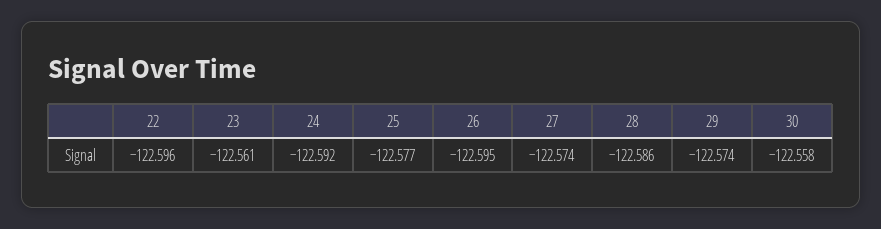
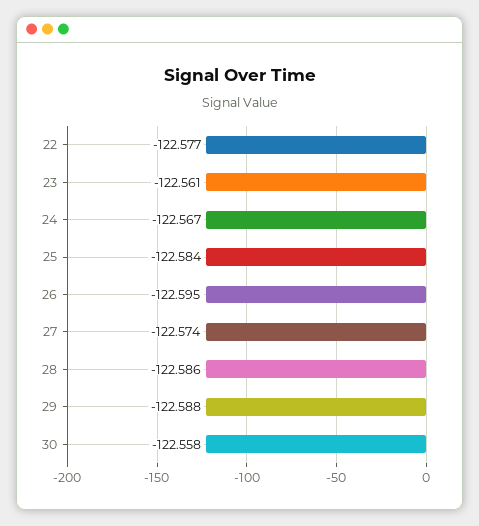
22: -122.596 -> -122.577
24: -122.592 -> -122.567
25: -122.577 -> -122.584
29: -122.574 -> -122.588

